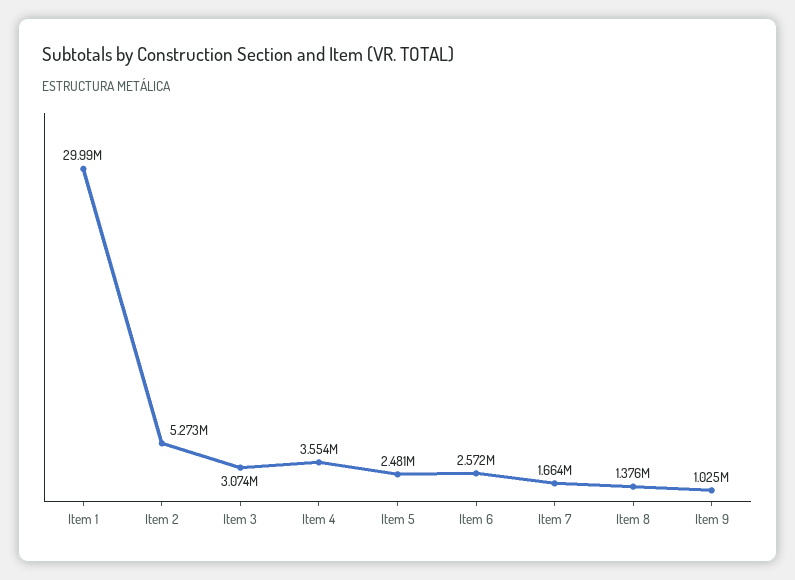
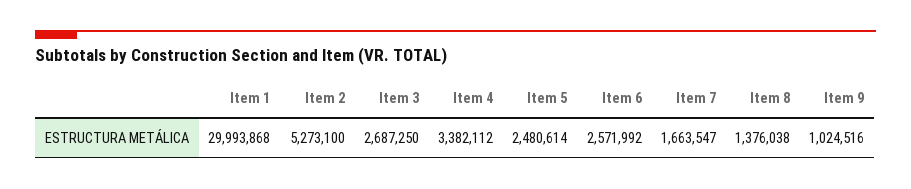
Item 3: 3074000 -> 2687250
Item 4: 3554000 -> 3382112

